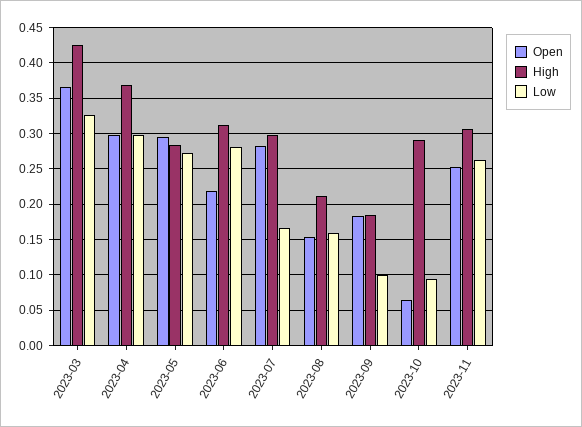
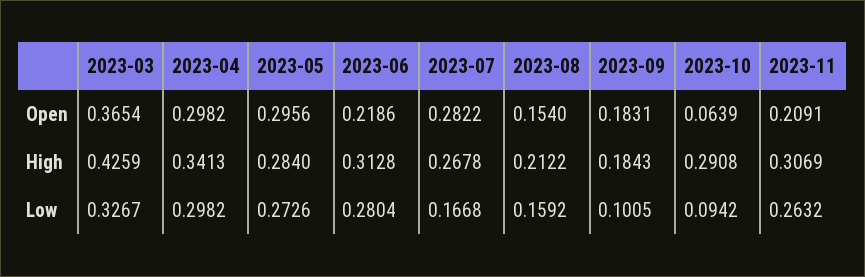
High, 2023-04: 0.37 -> 0.3413
High, 2023-07: 0.3 -> 0.2678
Open, 2023-11: 0.25 -> 0.2091

